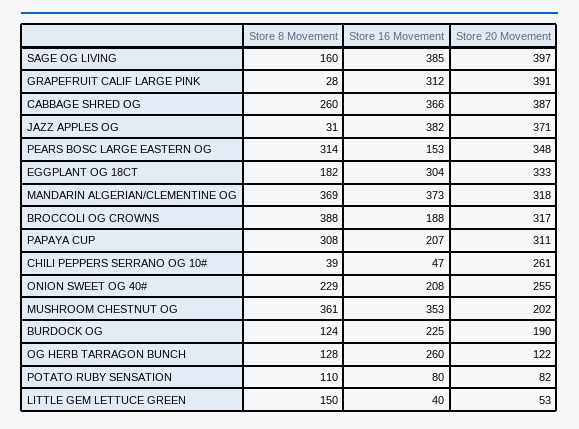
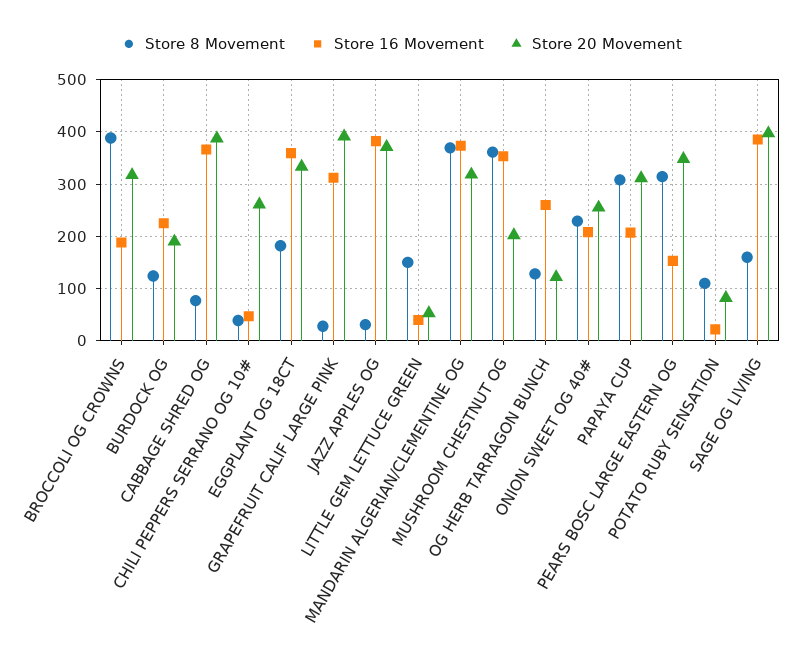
Store 8 Movement, CABBAGE SHRED OG: 260 -> 80
Store 16 Movement, EGGPLANT OG 18CT: 304 -> 360
Store 16 Movement, POTATO RUBY SENSATION: 80 -> 20

